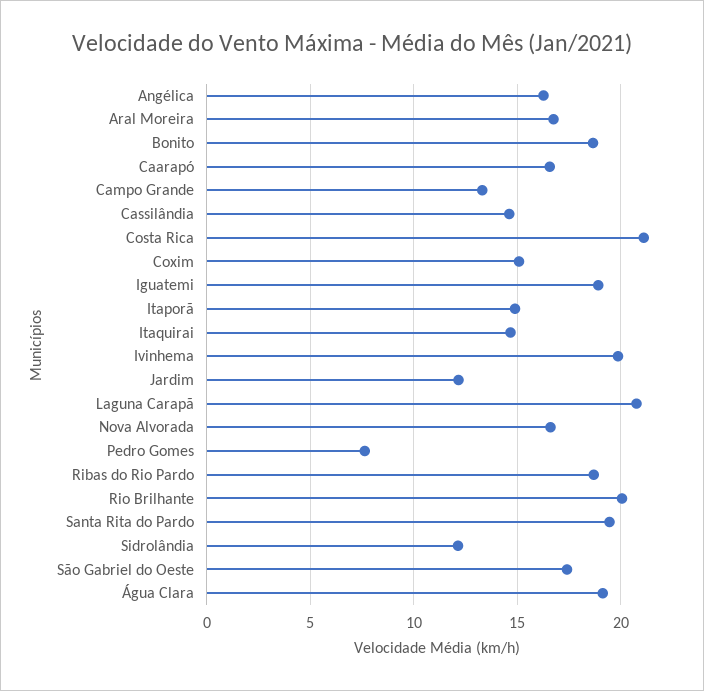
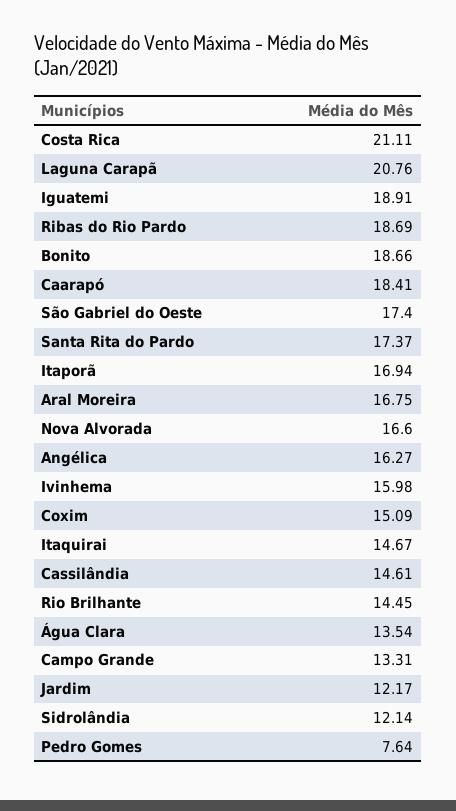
Caarapó: 16.5 -> 18.41
Itaporã: 15 -> 16.94
Ivinhema: 20 -> 15.98
Rio Brilhante: 20 -> 14.45
Santa Rita do Pardo: 19.5 -> 17.37
Água Clara: 19 -> 13.54

